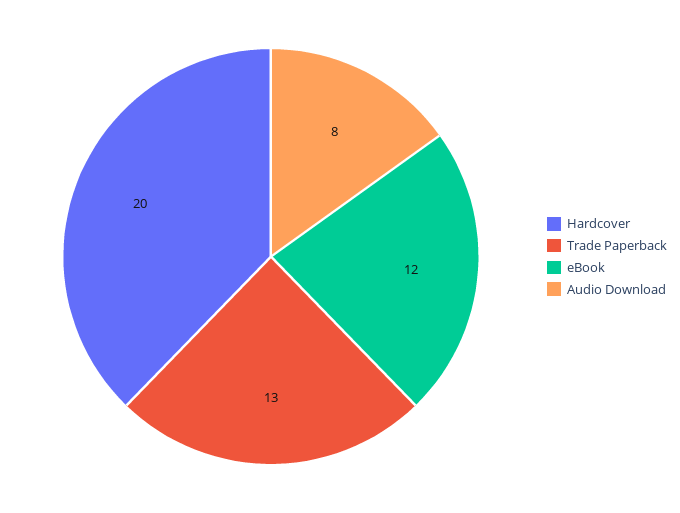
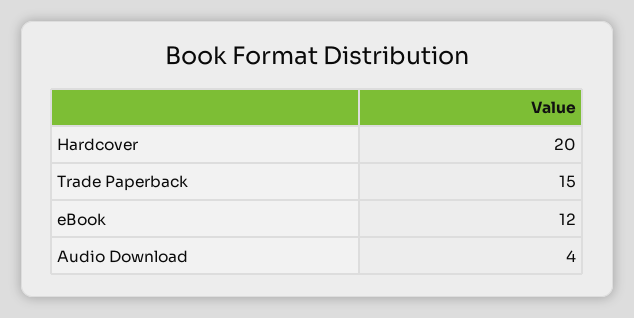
Trade Paperback: 13 -> 15
Audio Download: 8 -> 4

